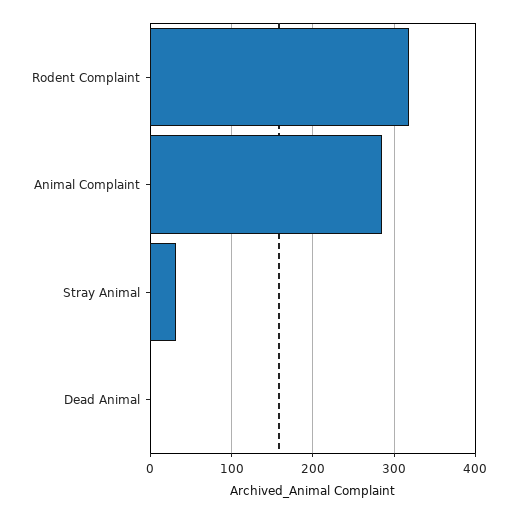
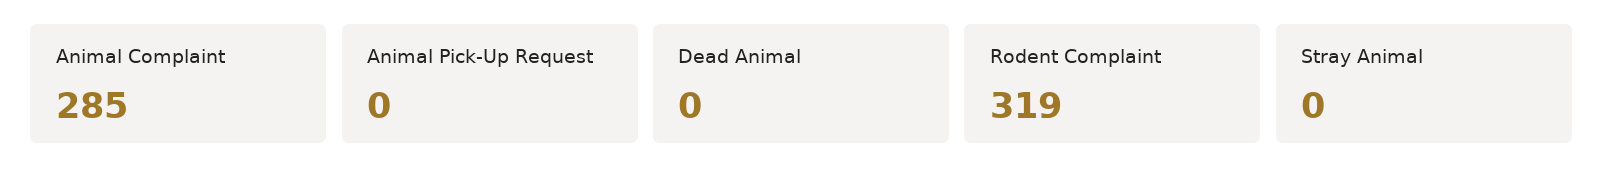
Stray Animal: 30 -> 0
Animal Pick-Up Request: none -> 0

